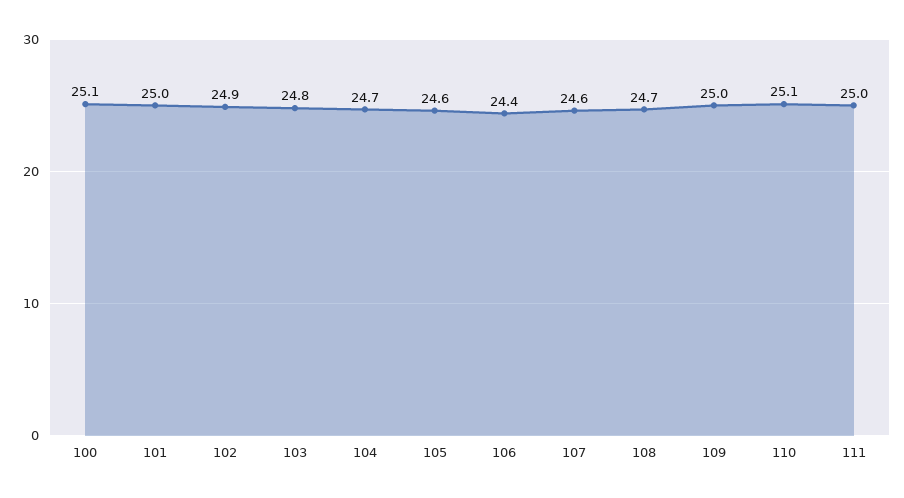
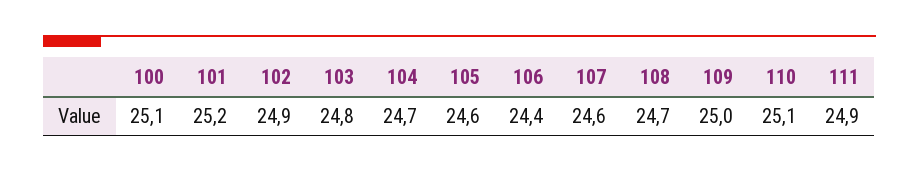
101: 25 -> 25.2
111: 25 -> 24.9

